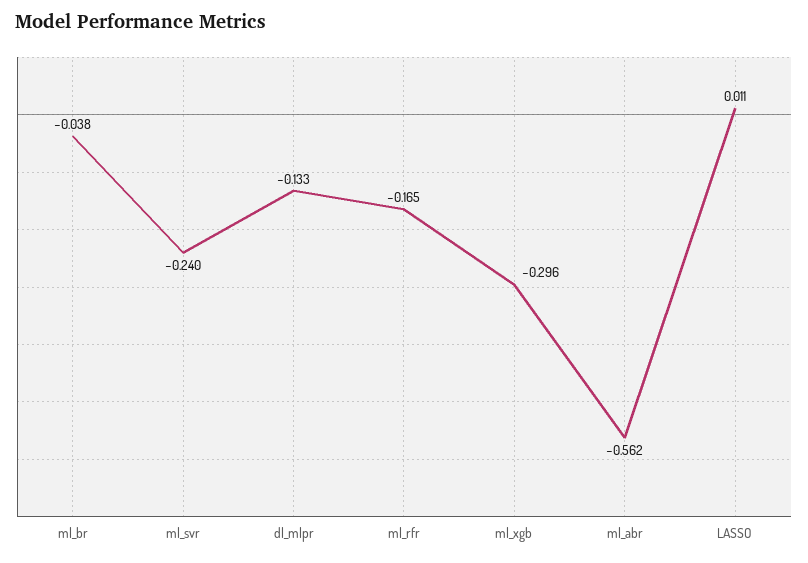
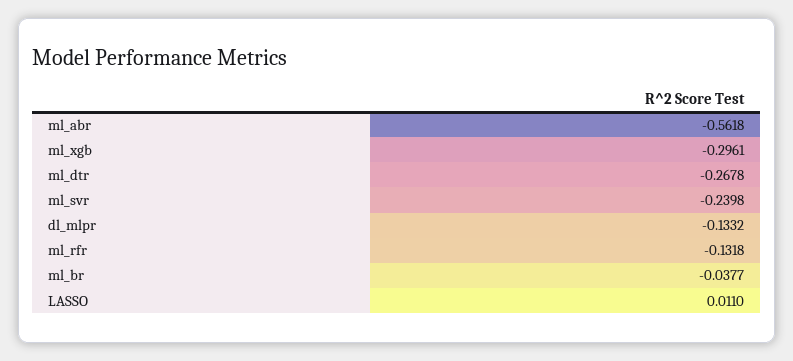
ml_rfr: -0.165 -> -0.1318
ml_dtr: none -> -0.2678

